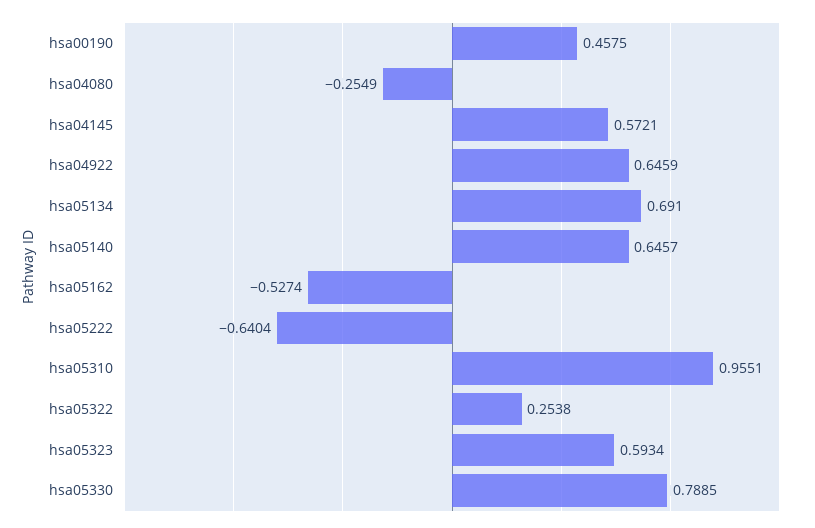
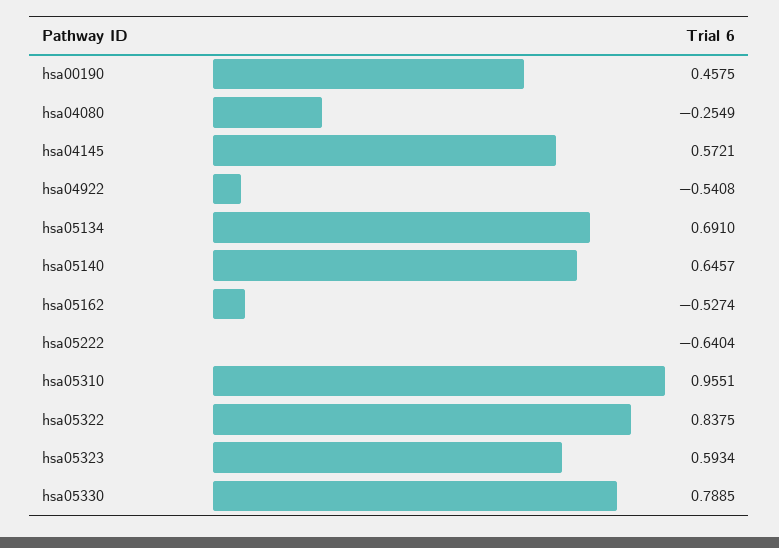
hsa04922: 0.6459 -> -0.5408
hsa05322: 0.2538 -> 0.8375

